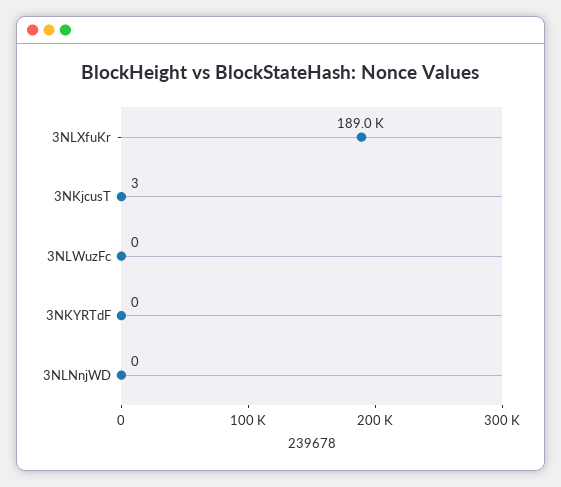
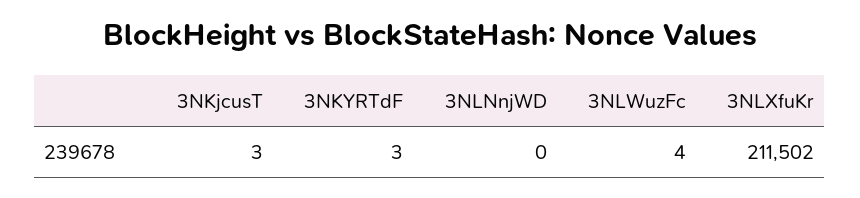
3NLXfuKr: 189000 -> 211502
3NLWuzFc: 0 -> 4
3NKYRTdF: 0 -> 3

